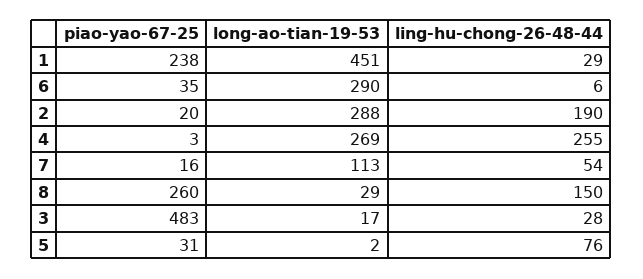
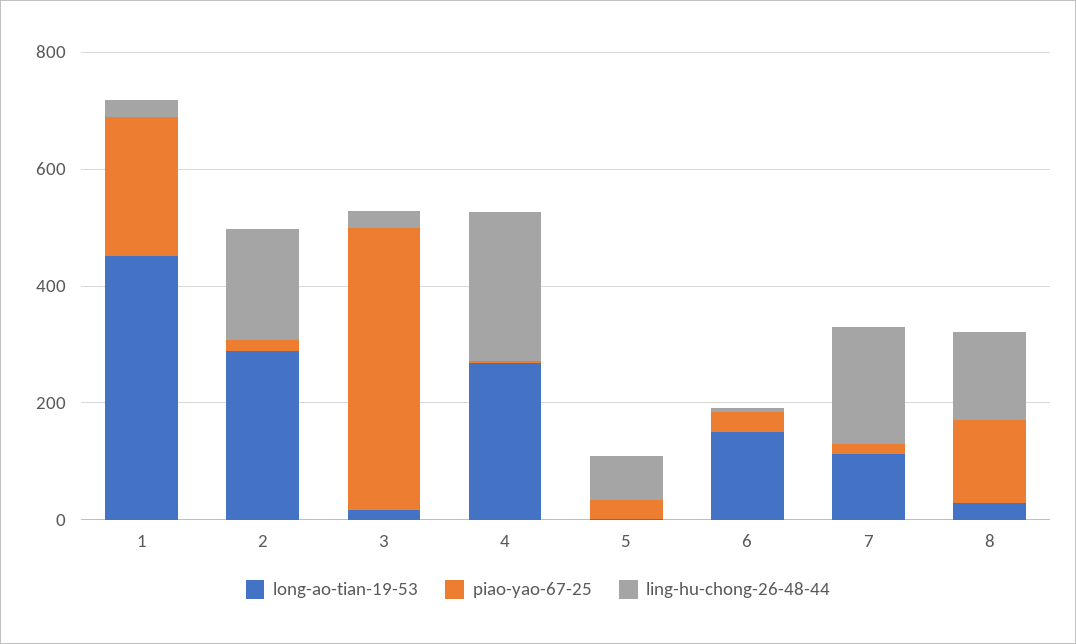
long-ao-tian-19-53, 6: 290 -> 150
ling-hu-chong-26-48-44, 7: 54 -> 200
piao-yao-67-25, 8: 260 -> 150

